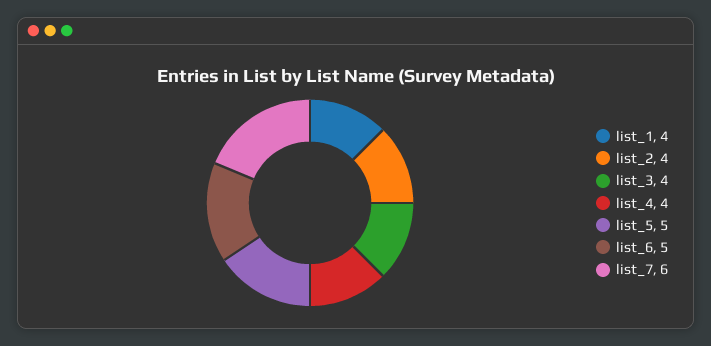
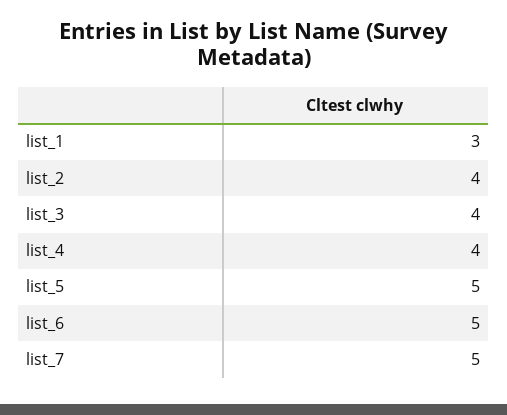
list_1: 4 -> 3
list_7: 6 -> 5

